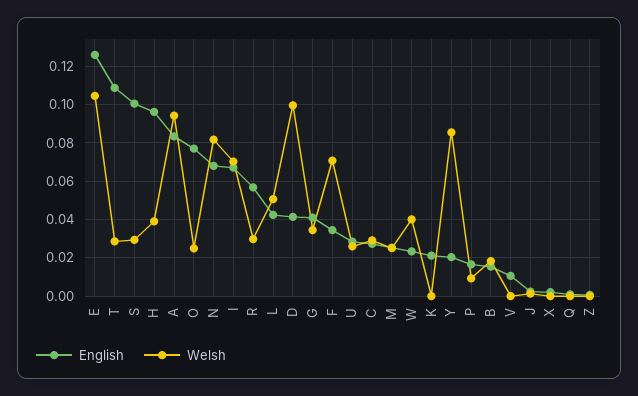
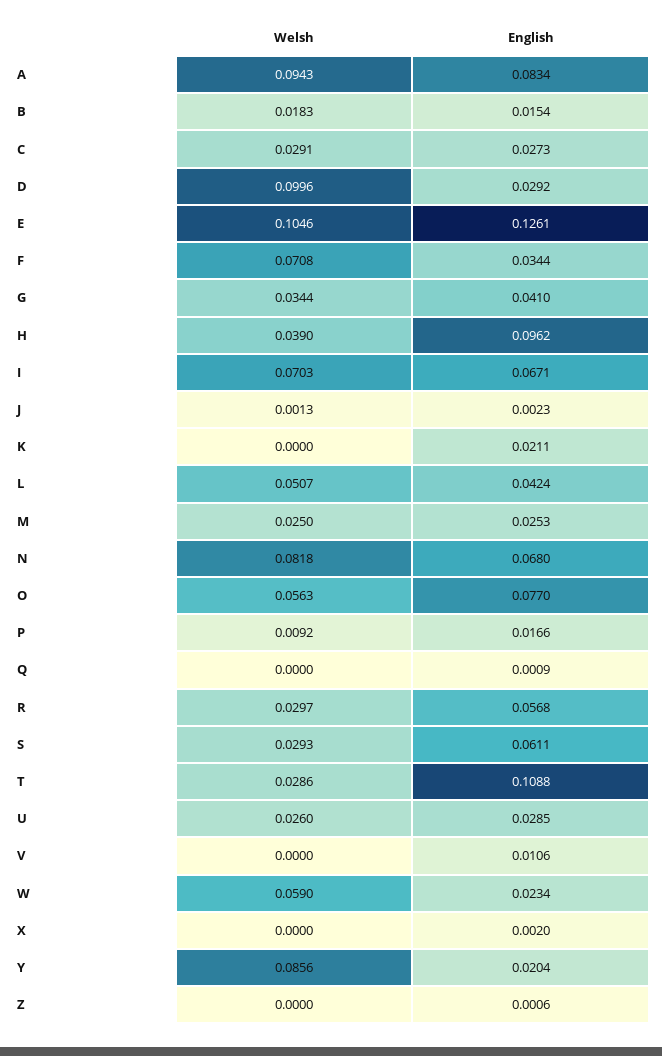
English, S: 0.1 -> 0.0611
Welsh, O: 0.025 -> 0.0563
English, D: 0.04 -> 0.0292
Welsh, W: 0.04 -> 0.059

